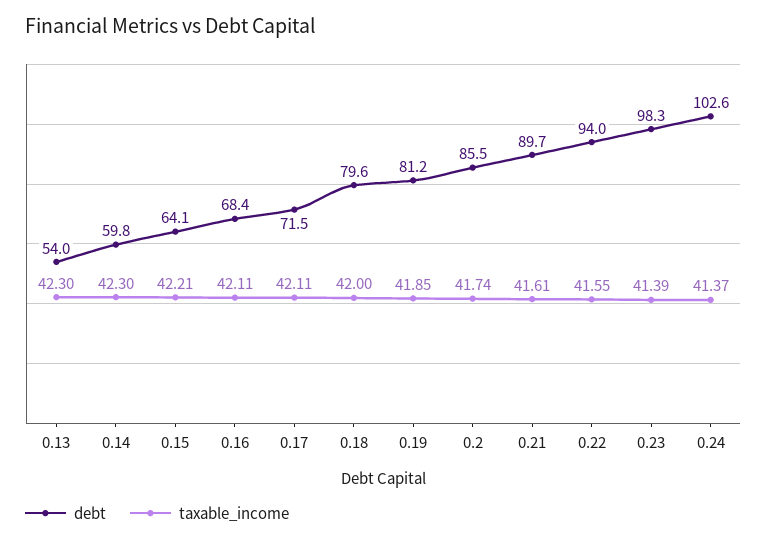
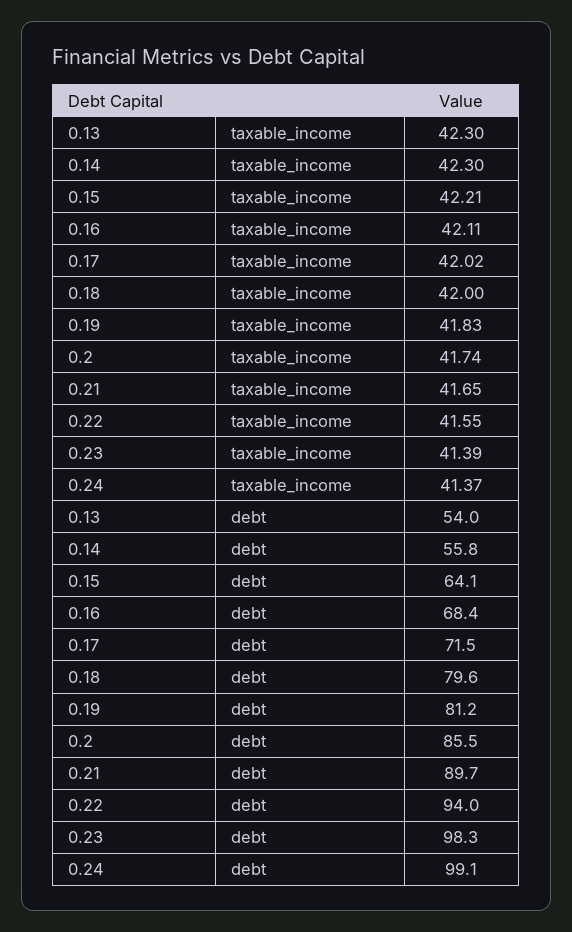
debt, 0.14: 59.8 -> 55.8
taxable_income, 0.17: 42.11 -> 42.02
taxable_income, 0.19: 41.85 -> 41.83
taxable_income, 0.21: 41.61 -> 41.65
debt, 0.24: 102.6 -> 99.1

